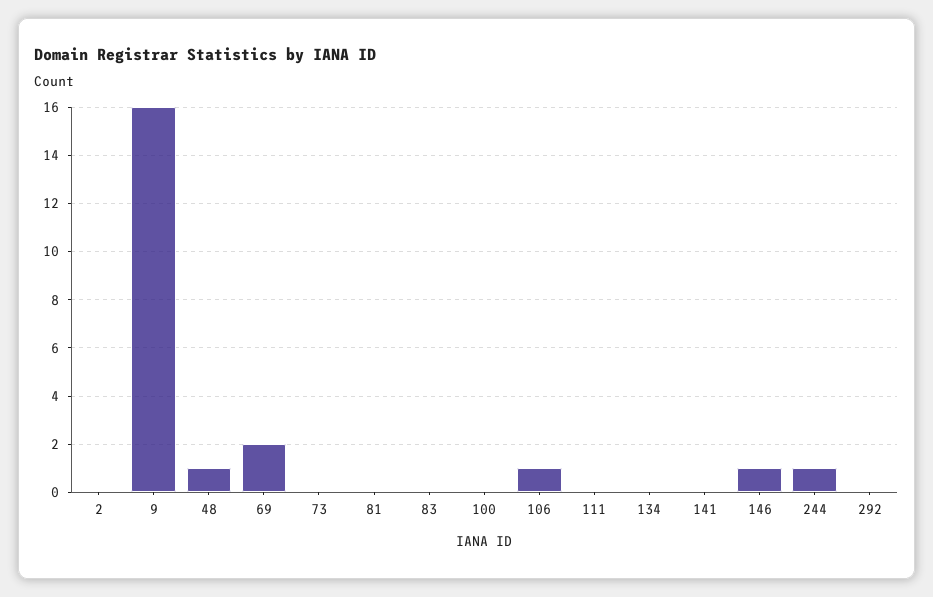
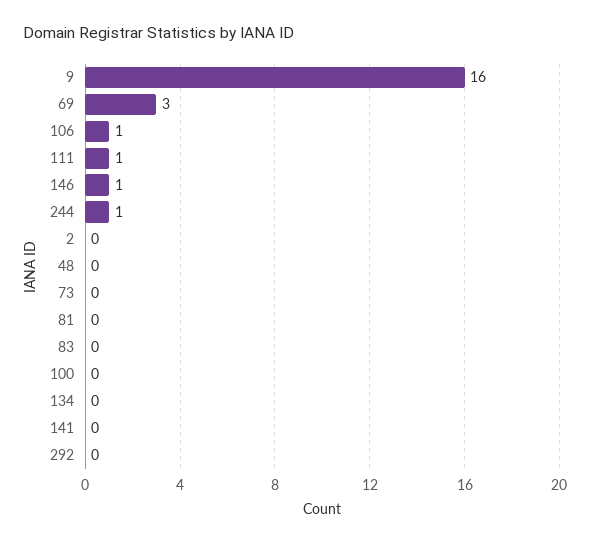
48: 1 -> 0
69: 2 -> 3
111: 0 -> 1

